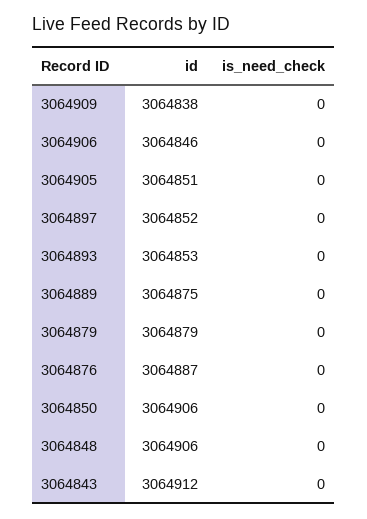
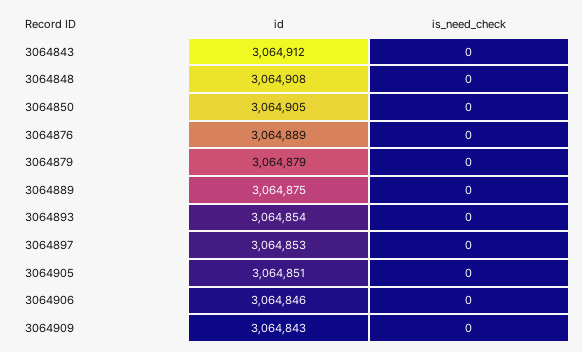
id, 3064909: 3064838 -> 3064843
id, 3064897: 3064852 -> 3064853
id, 3064893: 3064853 -> 3064854
id, 3064876: 3064887 -> 3064889
id, 3064850: 3064906 -> 3064905
id, 3064848: 3064906 -> 3064908

